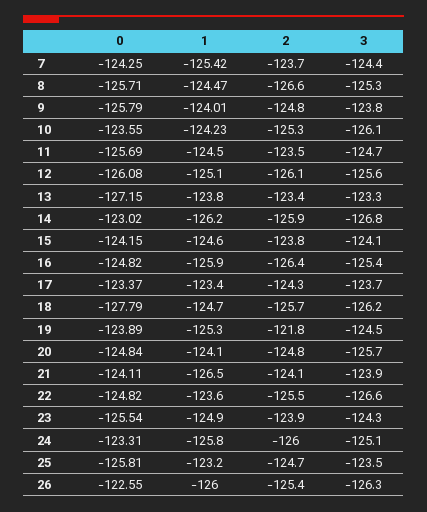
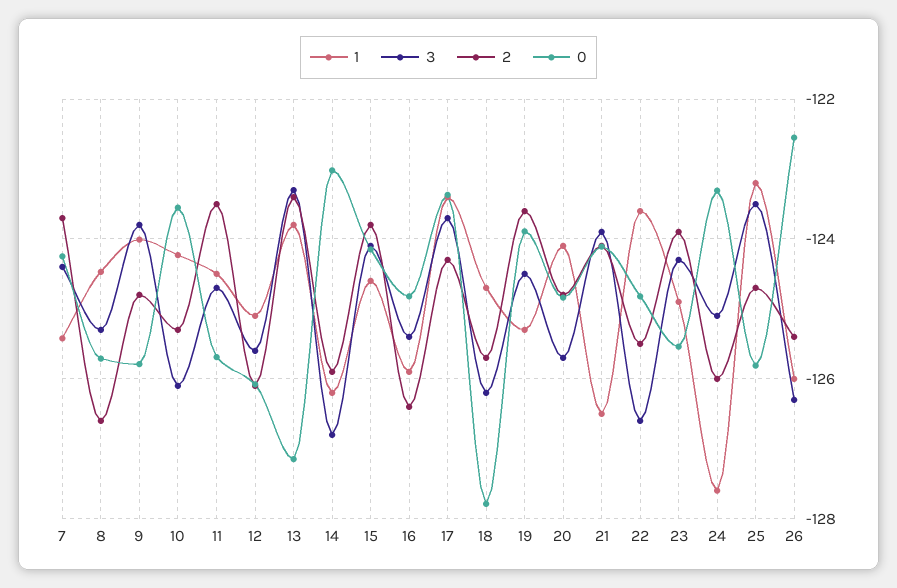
2, 19: -121.8 -> -123.6
1, 24: -125.8 -> -127.6

